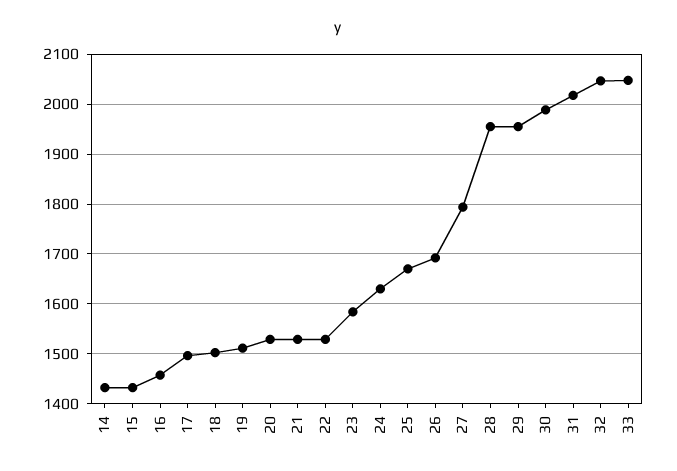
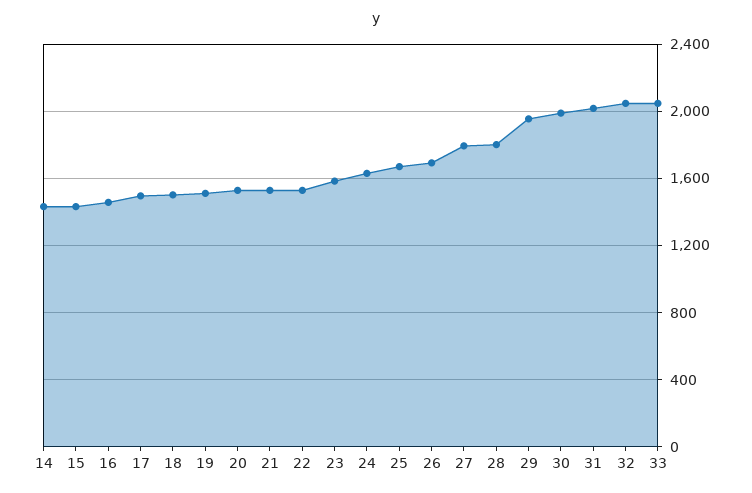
28: 1960 -> 1800

